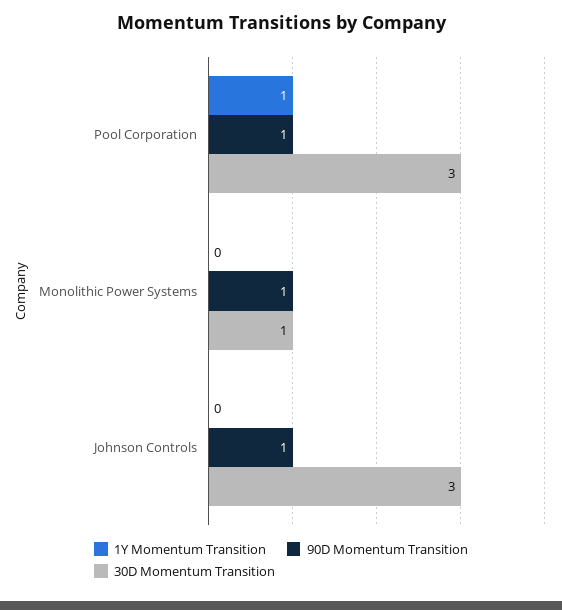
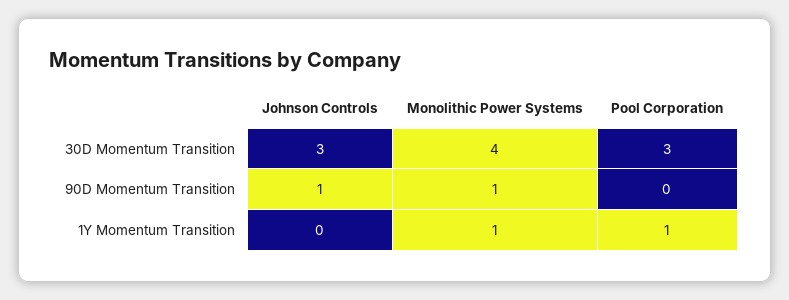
90D Momentum Transition, Pool Corporation: 1 -> 0
1Y Momentum Transition, Monolithic Power Systems: 0 -> 1
30D Momentum Transition, Monolithic Power Systems: 1 -> 4

